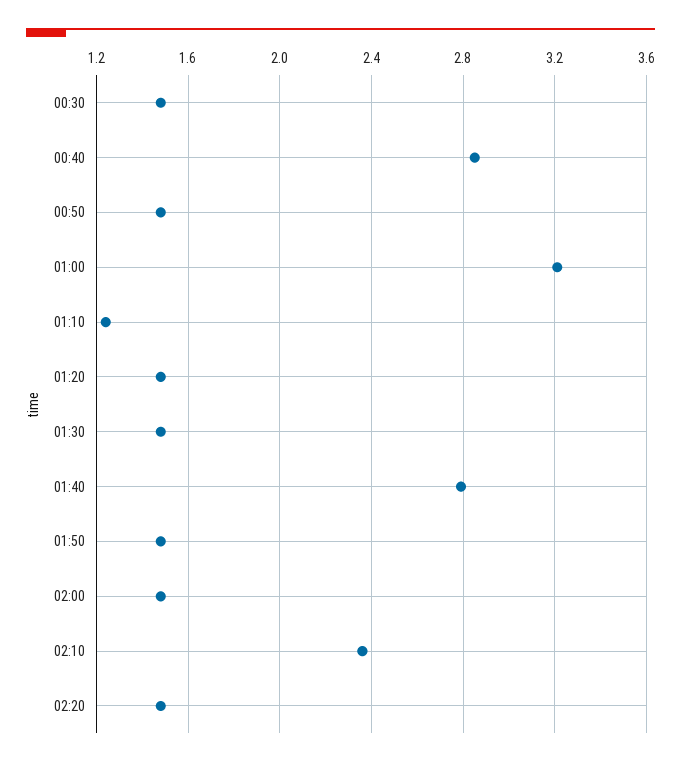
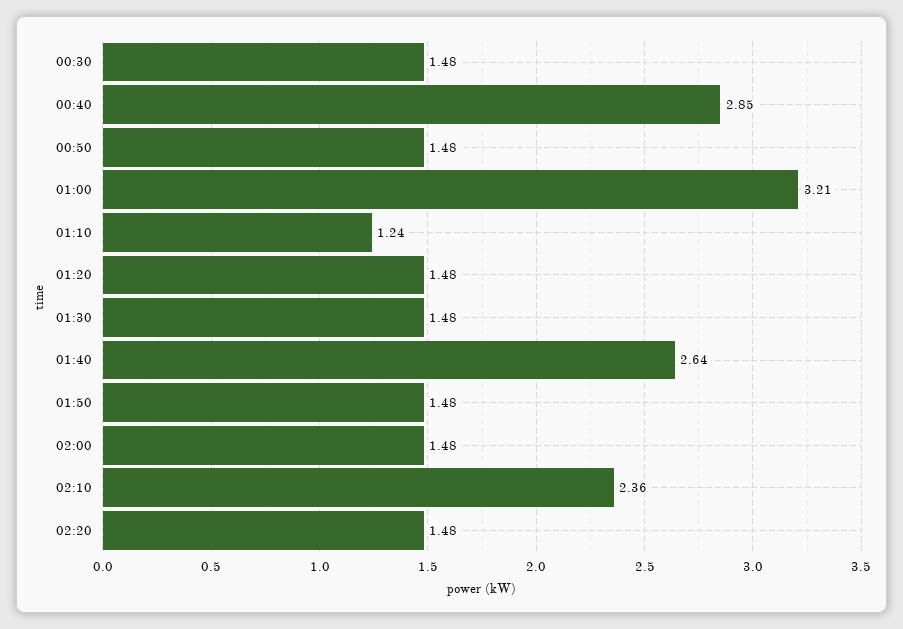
01:40: 2.8 -> 2.64

